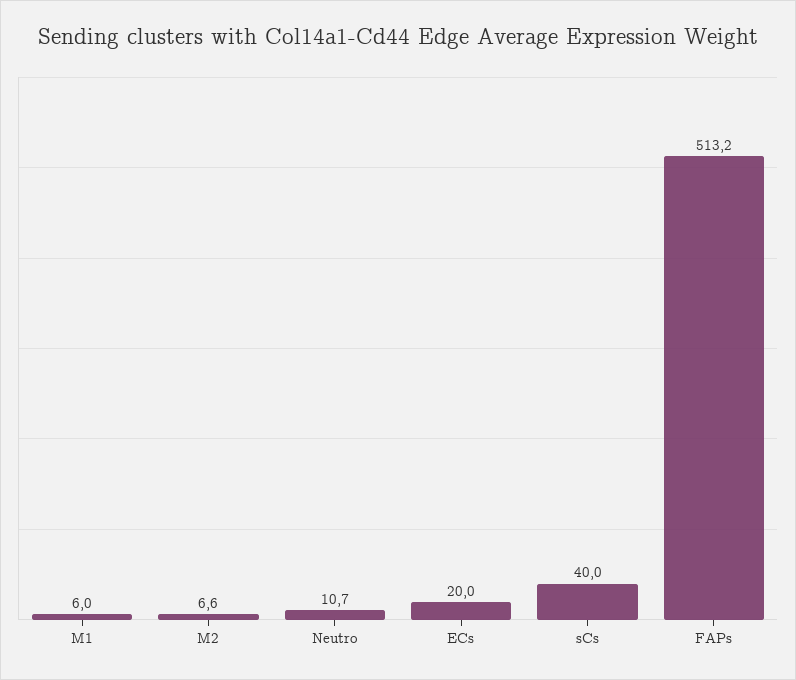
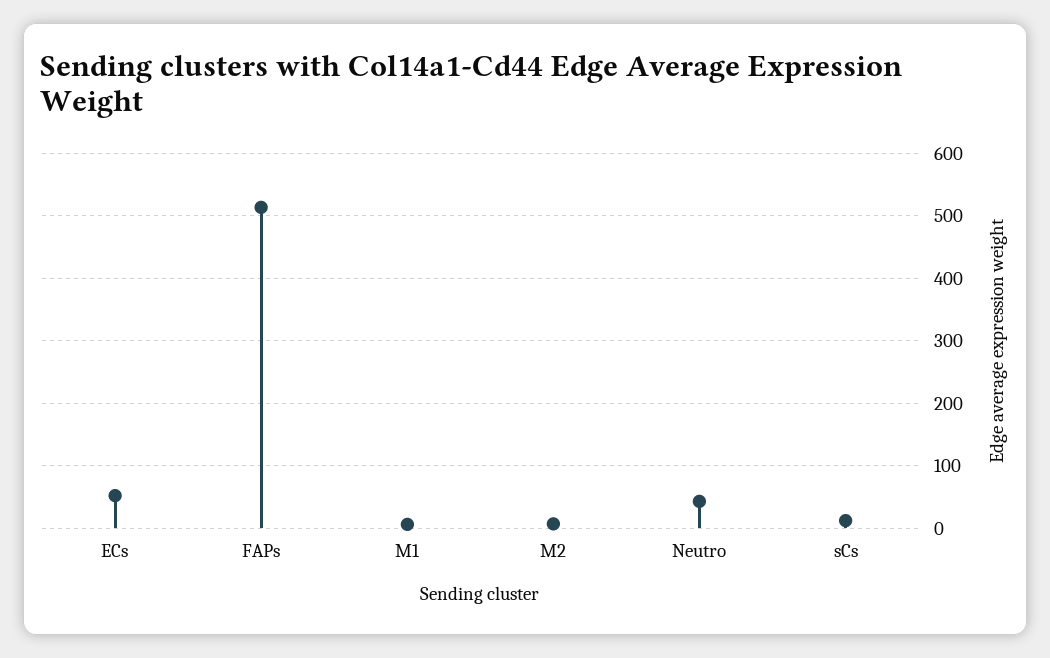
Neutro: 10.7 -> 40
ECs: 20 -> 50
sCs: 40 -> 10

